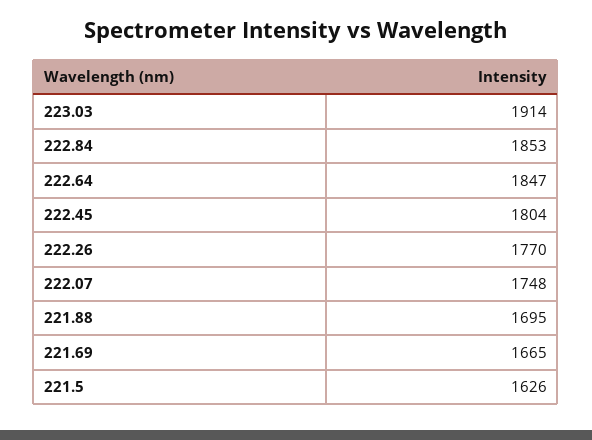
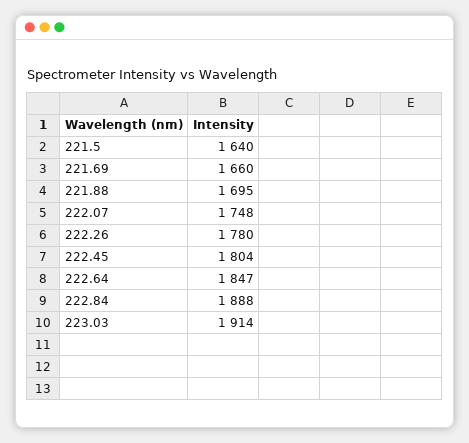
222.84: 1853 -> 1888
222.26: 1770 -> 1780
221.69: 1665 -> 1660
221.5: 1626 -> 1640

